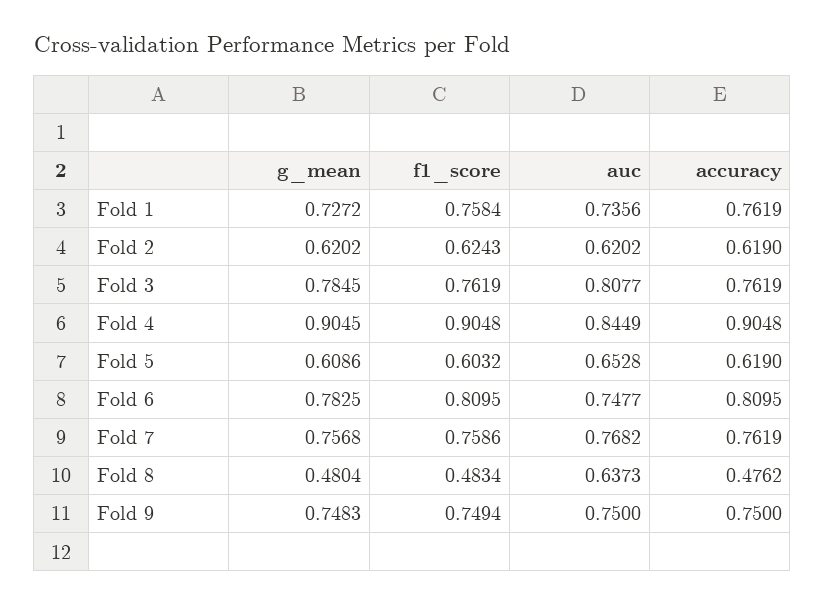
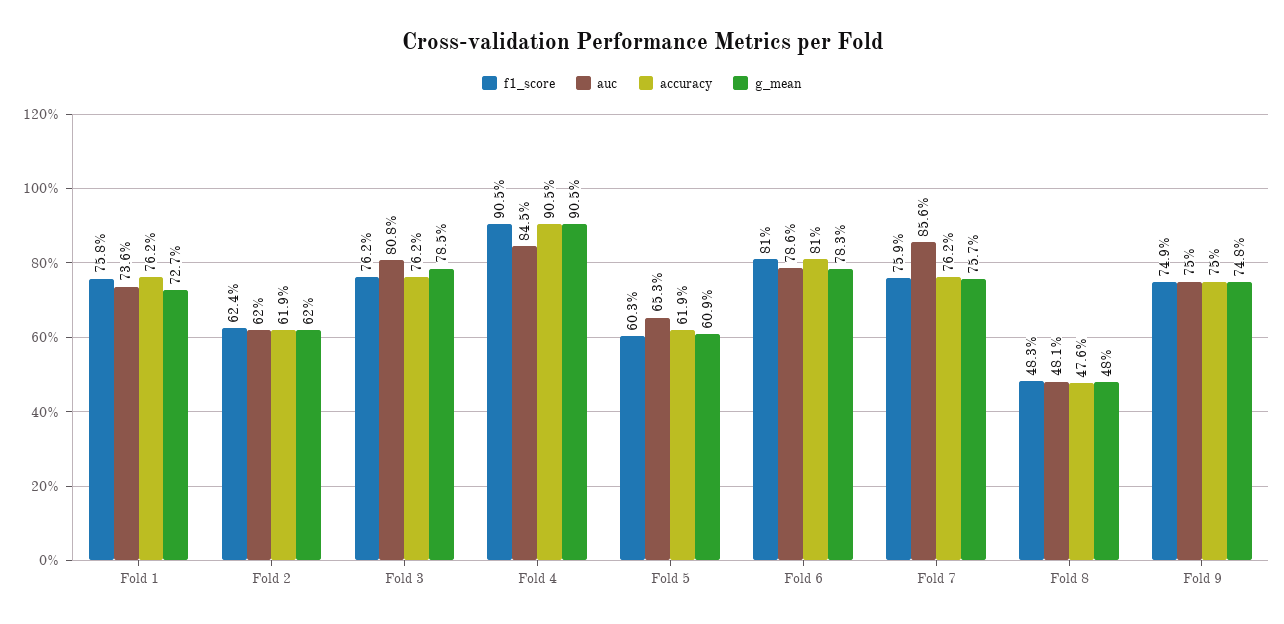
auc, Fold 6: 0.7477 -> 0.786
auc, Fold 7: 0.7682 -> 0.856
auc, Fold 8: 0.6373 -> 0.481

